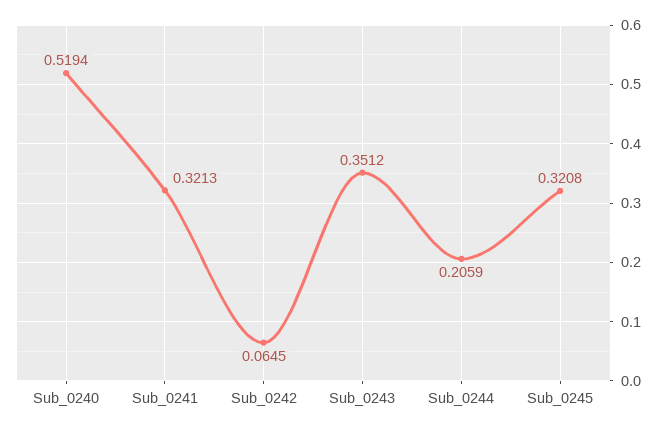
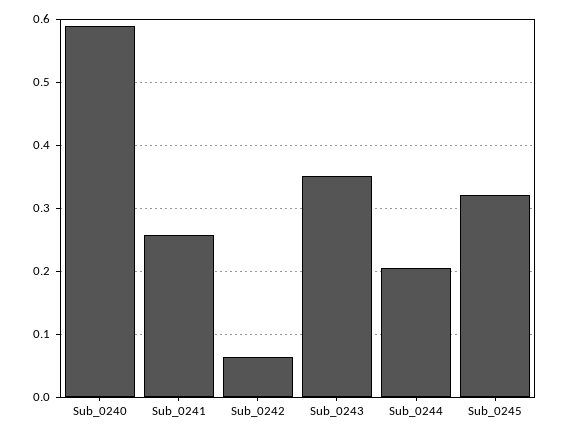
Sub_0240: 0.5194 -> 0.59
Sub_0241: 0.3213 -> 0.26

